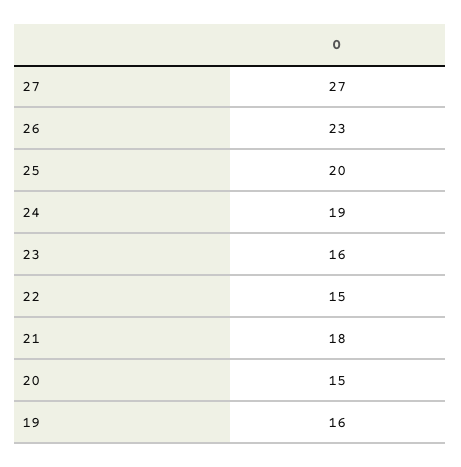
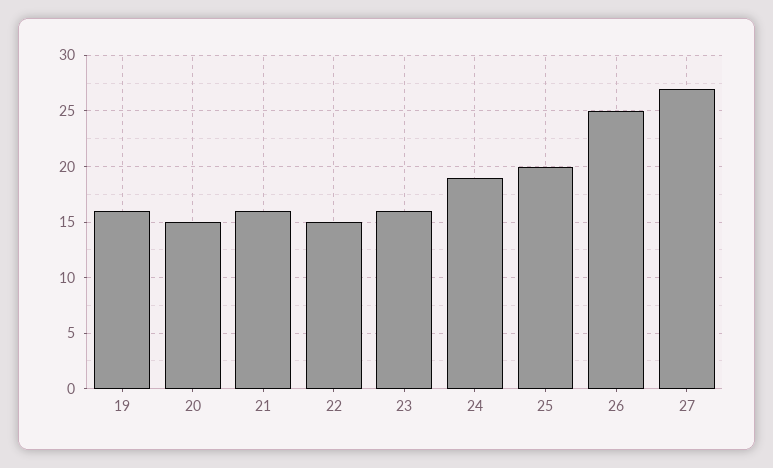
26: 23 -> 25
21: 18 -> 16

